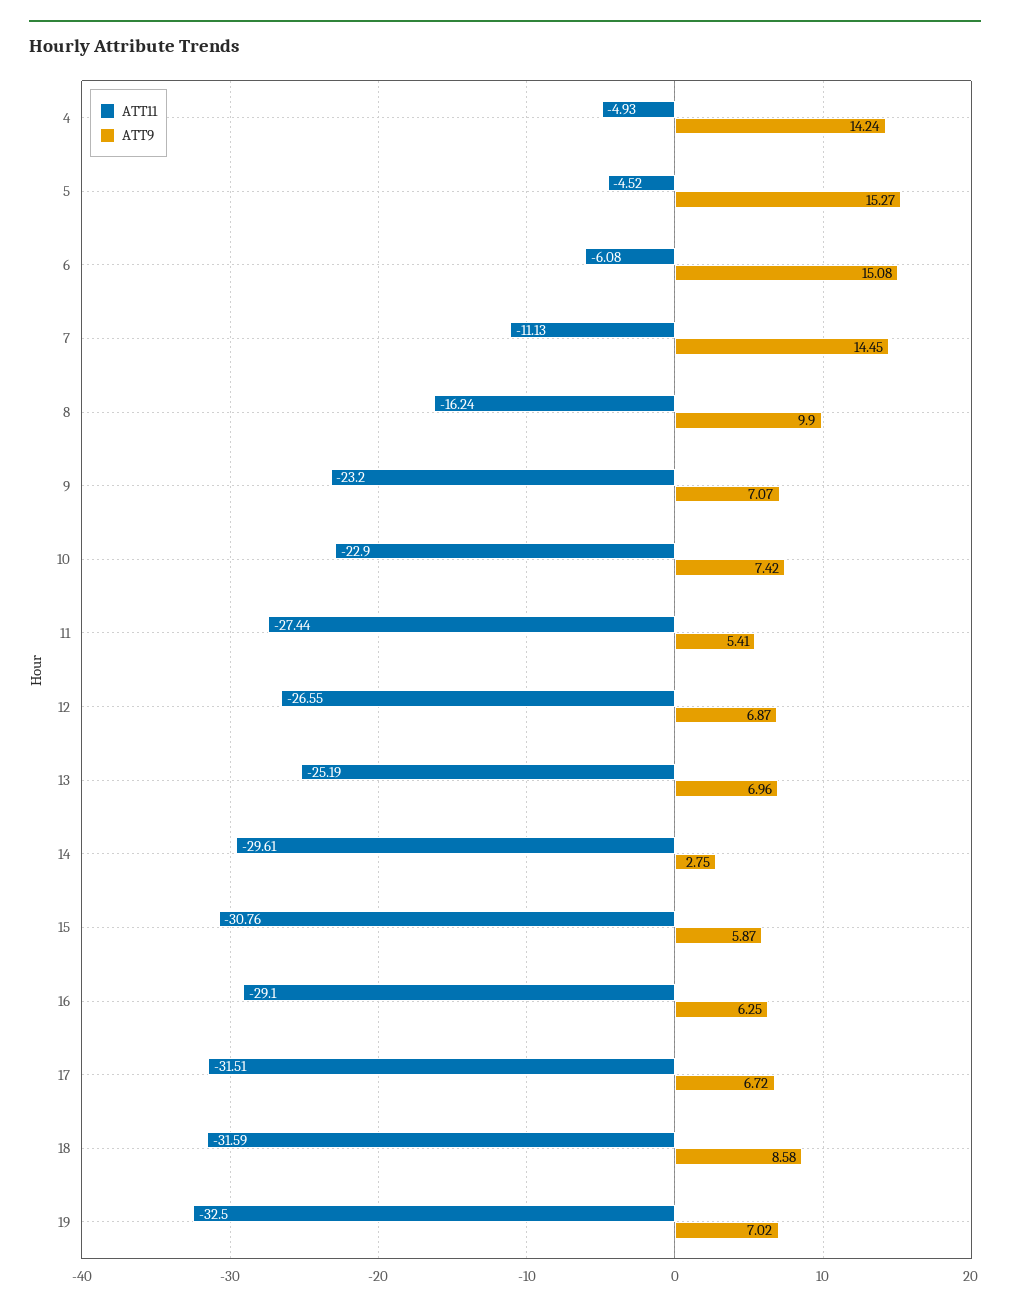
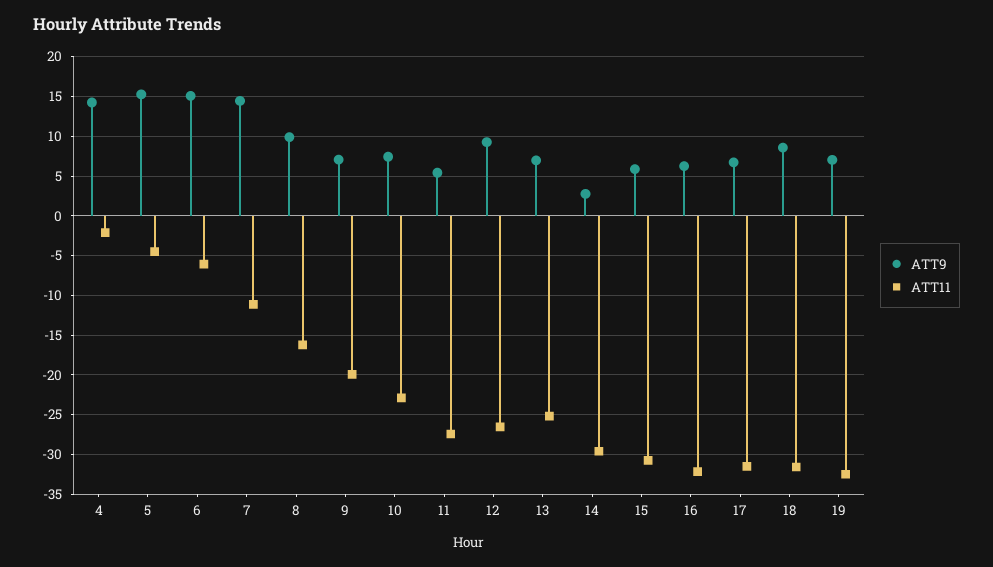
ATT11, 4: -4.93 -> -2
ATT11, 9: -23.2 -> -20
ATT9, 12: 6.87 -> 9
ATT11, 16: -29.1 -> -32

